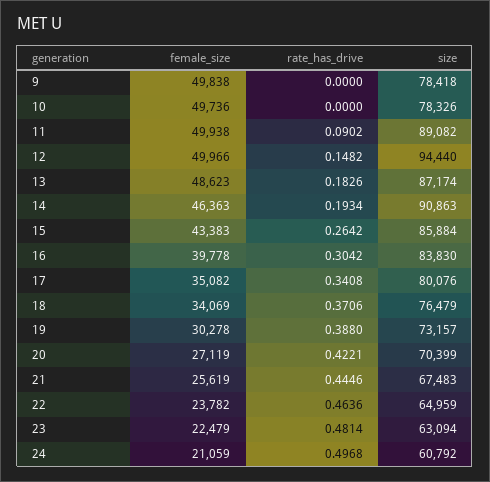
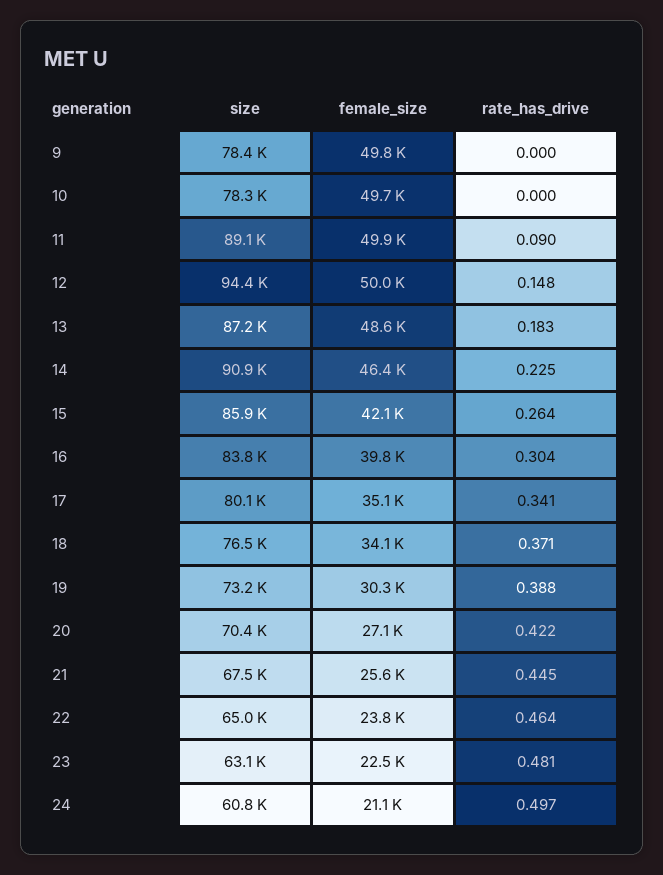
rate_has_drive, 14: 0.1934 -> 0.225
female_size, 15: 43383 -> 42100

